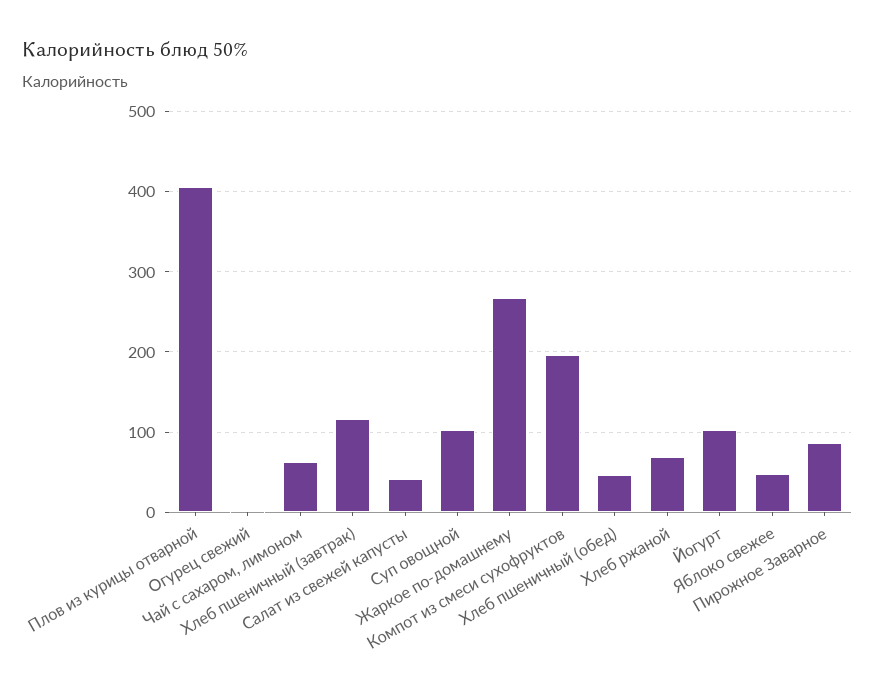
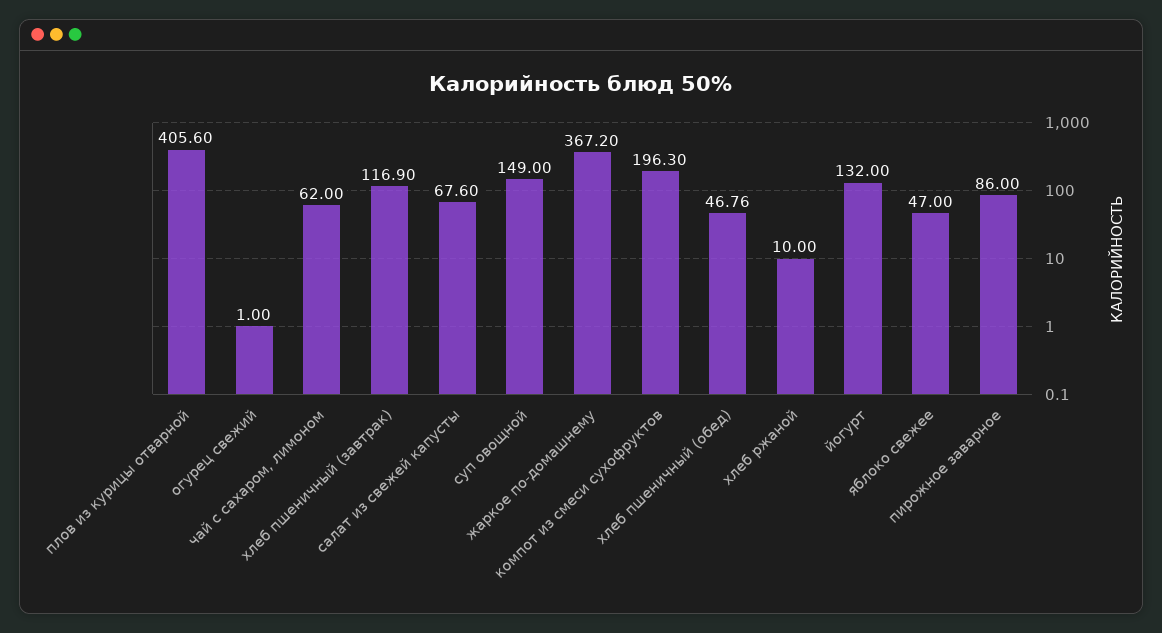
Салат из свежей капусты: 40 -> 67.6
Суп овощной: 100 -> 149
Жаркое по-домашнему: 270 -> 367.2
Хлеб ржаной: 70 -> 10
Йогурт: 100 -> 132

